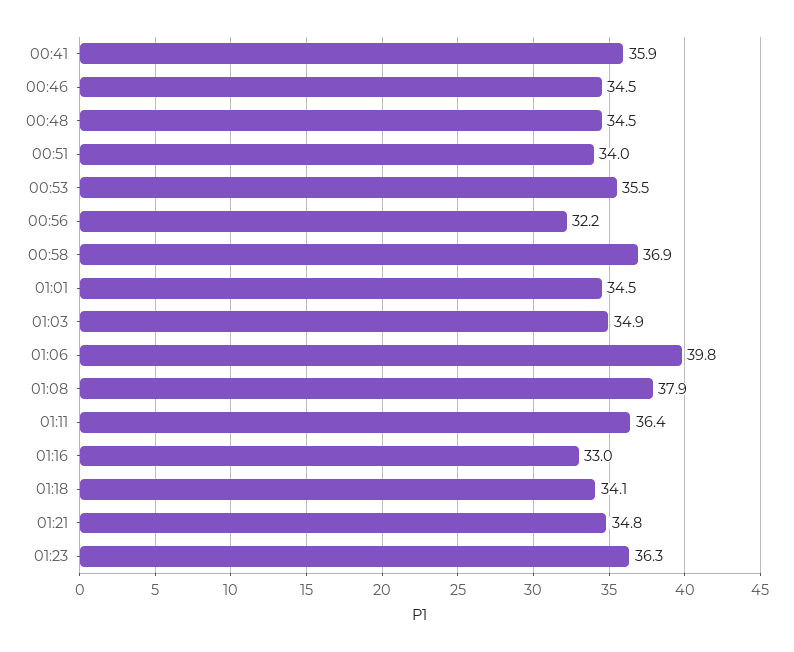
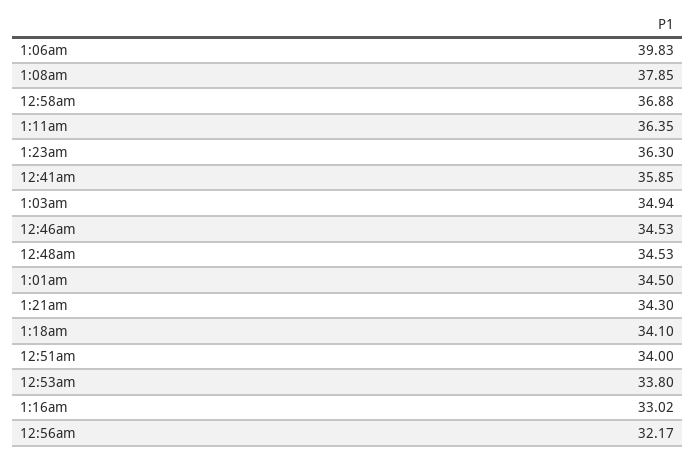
00:53: 35.5 -> 33.8
01:21: 34.8 -> 34.3

